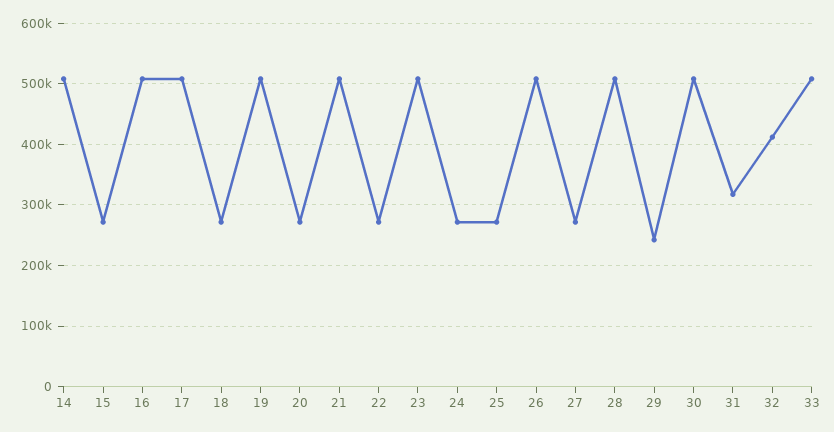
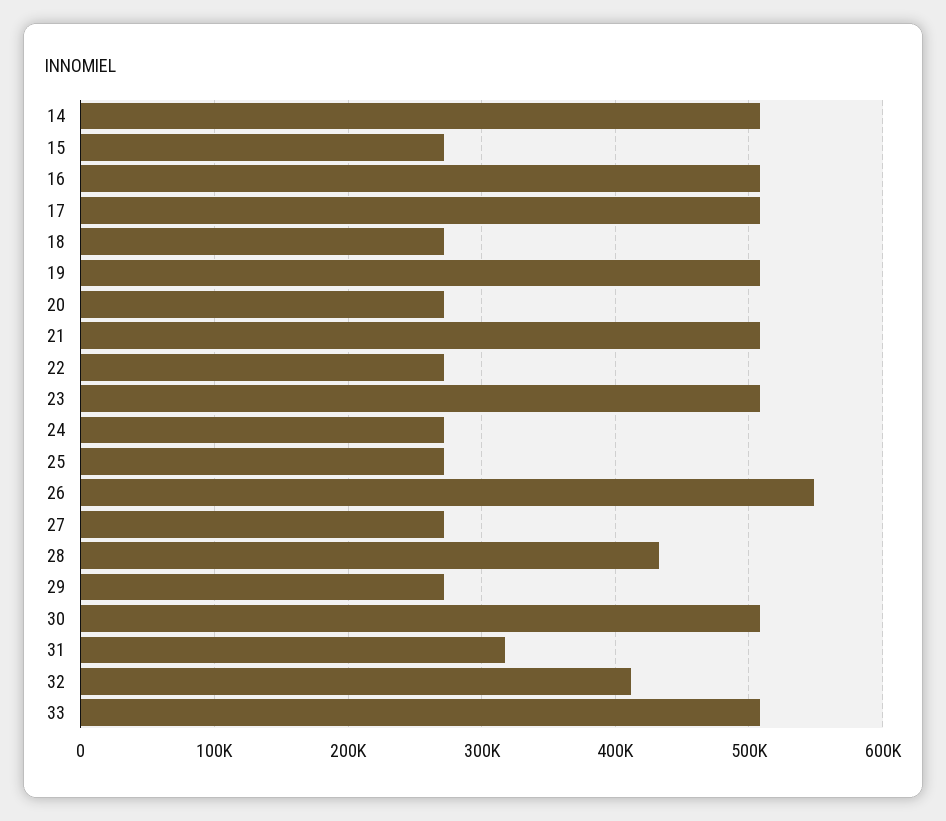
26: 510000 -> 550000
28: 510000 -> 430000
29: 240000 -> 270000

